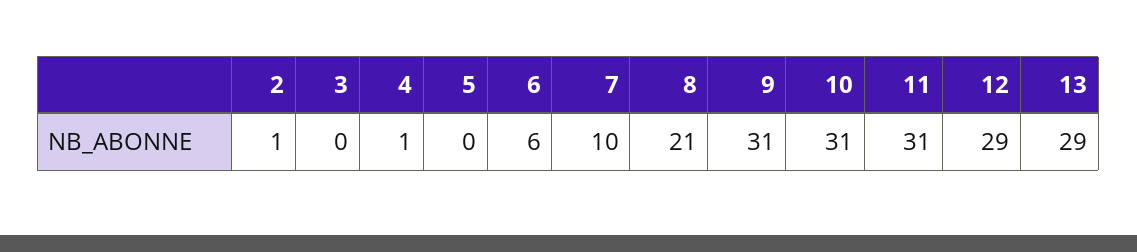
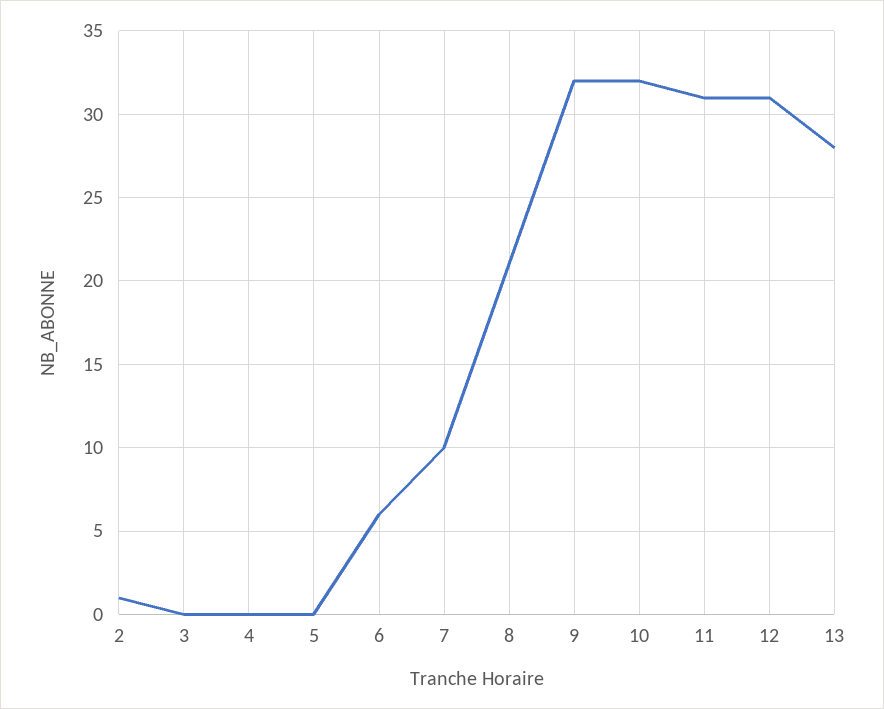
4: 1 -> 0
9: 31 -> 32
10: 31 -> 32
12: 29 -> 31
13: 29 -> 28

